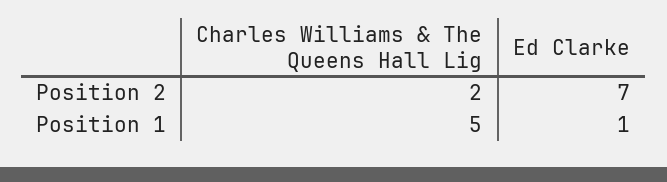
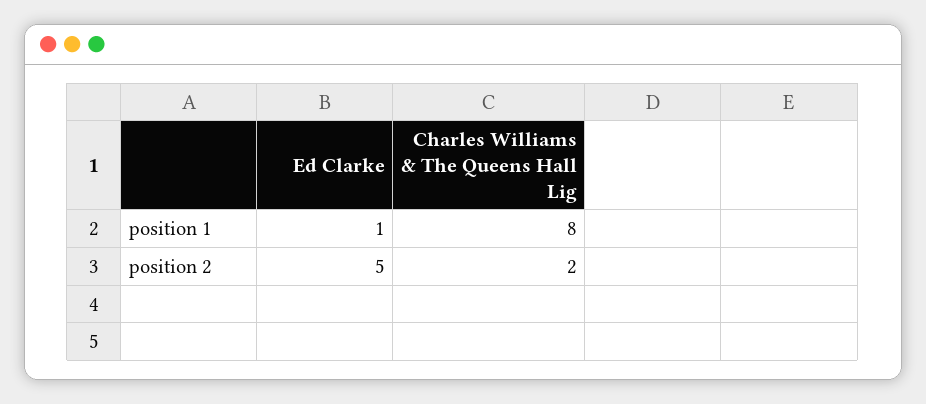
Ed Clarke, Position 2: 7 -> 5
Charles Williams & The Queens Hall Lig, Position 1: 5 -> 8

